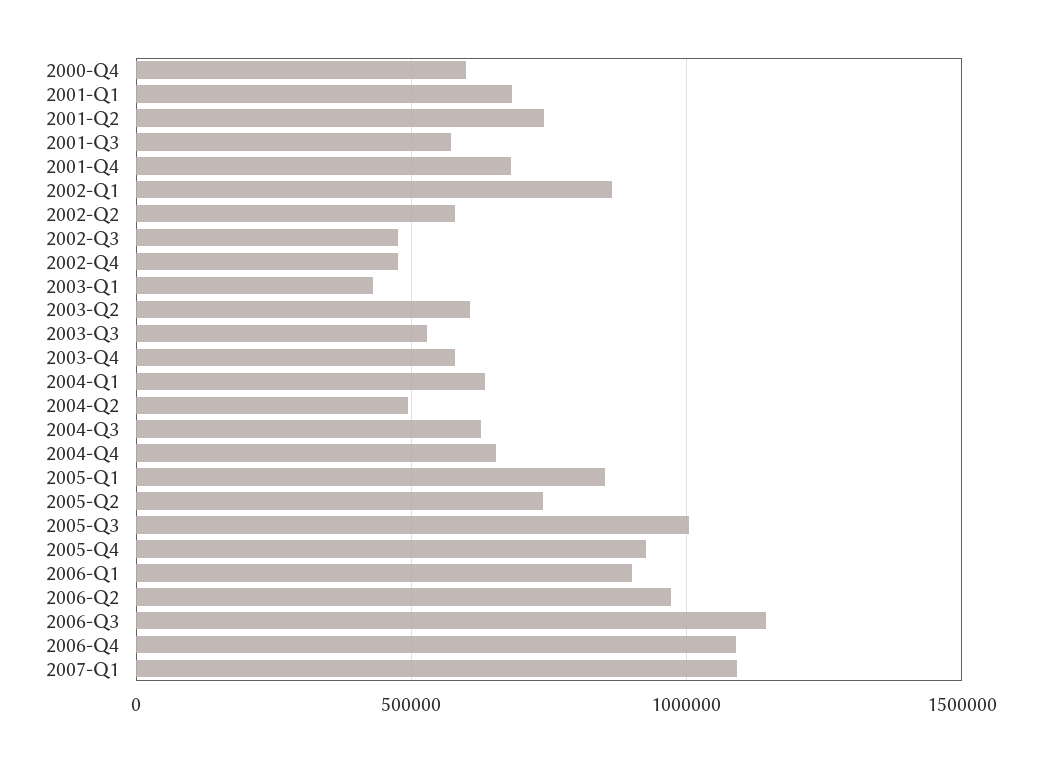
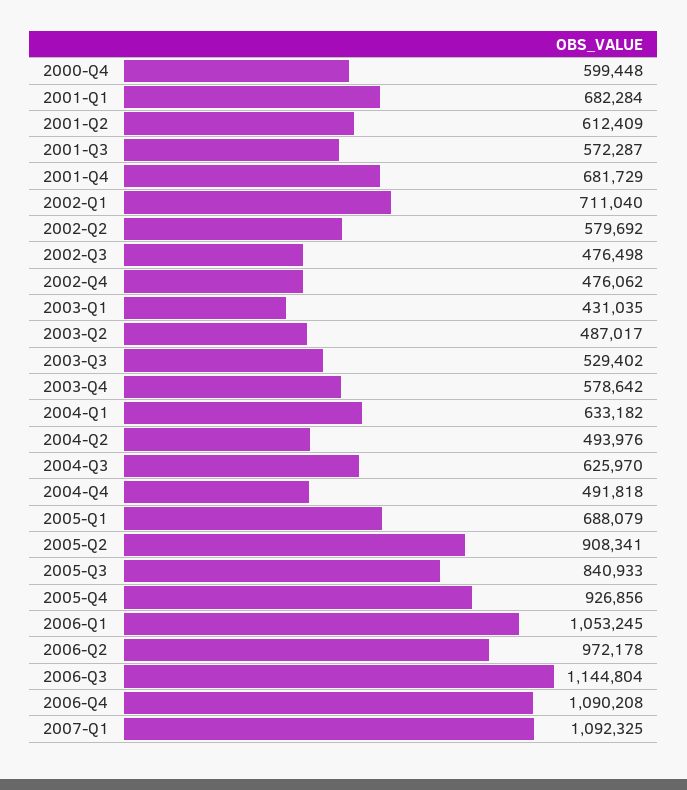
2001-Q2: 750000 -> 612409
2002-Q1: 850000 -> 711040
2003-Q2: 600000 -> 487017
2004-Q4: 650000 -> 491818
2005-Q1: 850000 -> 688079
2005-Q2: 750000 -> 908341
2005-Q3: 1000000 -> 840933
2006-Q1: 900000 -> 1053245

